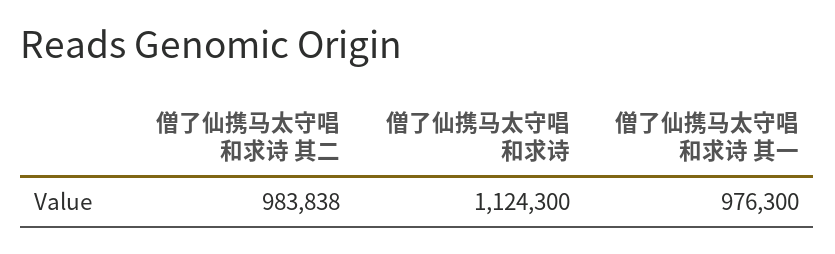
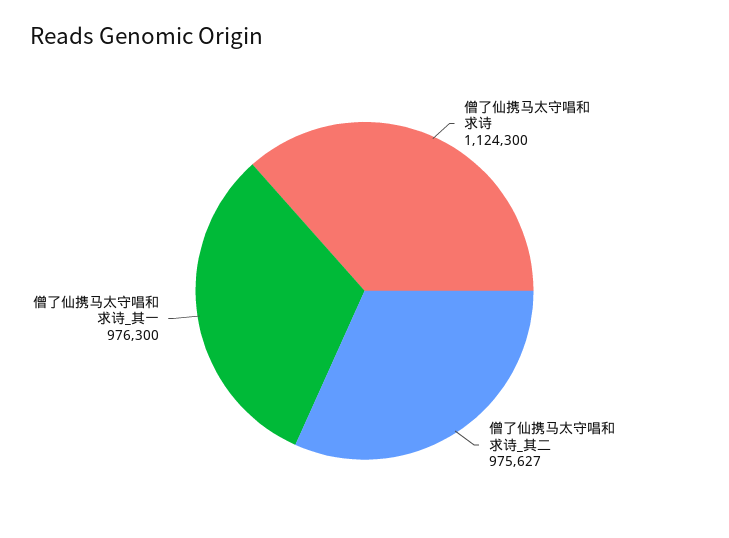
僧了仙携马太守唱和求诗 其二: 983838 -> 975627

